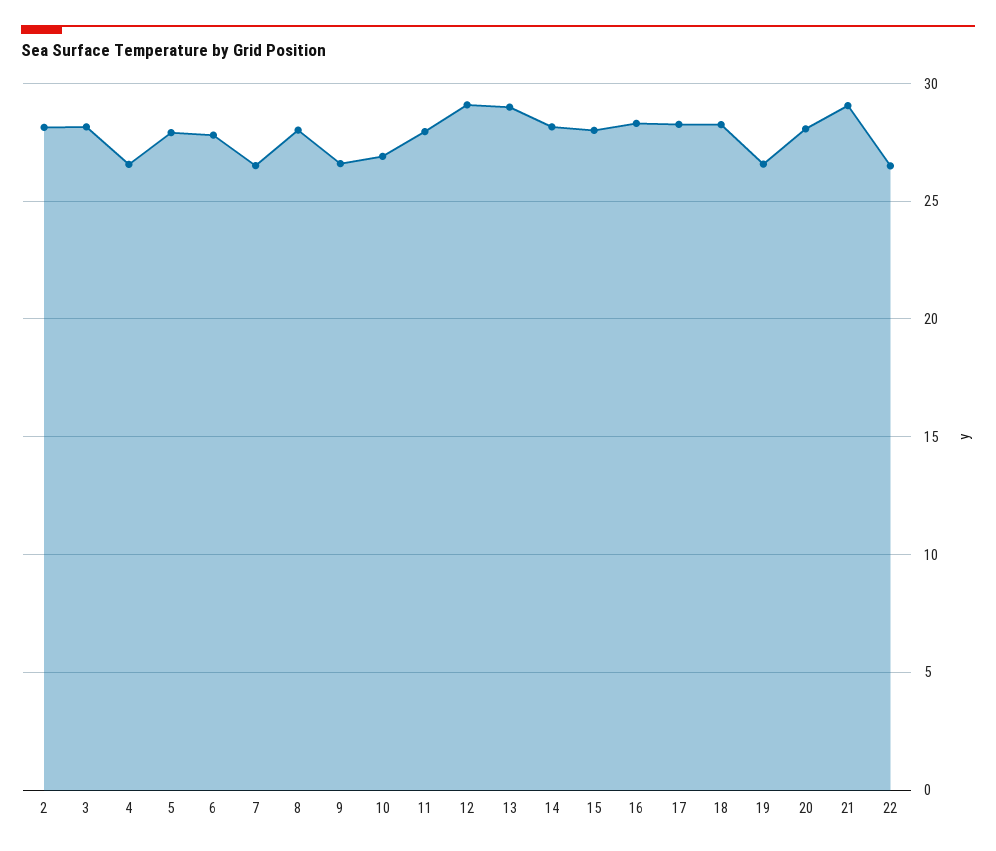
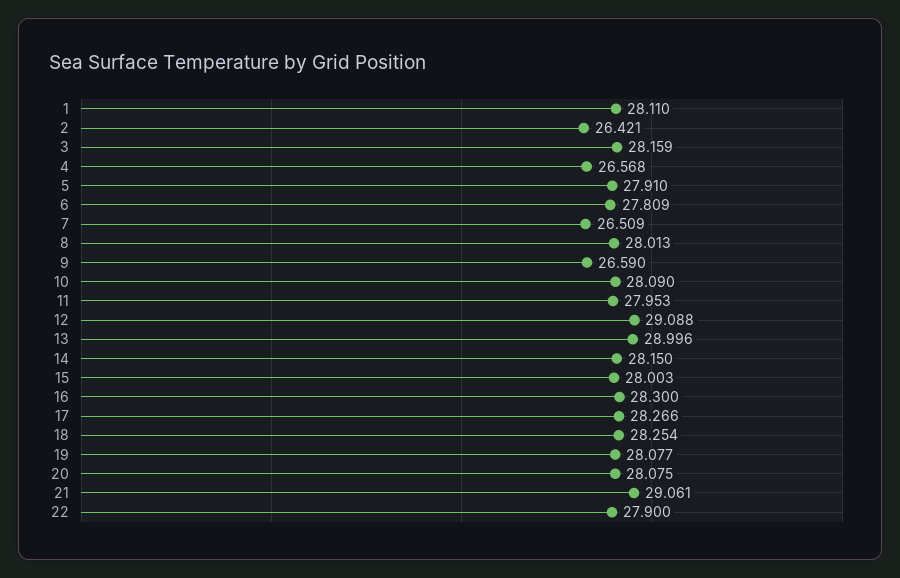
2: 28 -> 26.421
10: 27 -> 28.09
19: 26.5 -> 28.077
22: 26.5 -> 27.9
1: none -> 28.11

